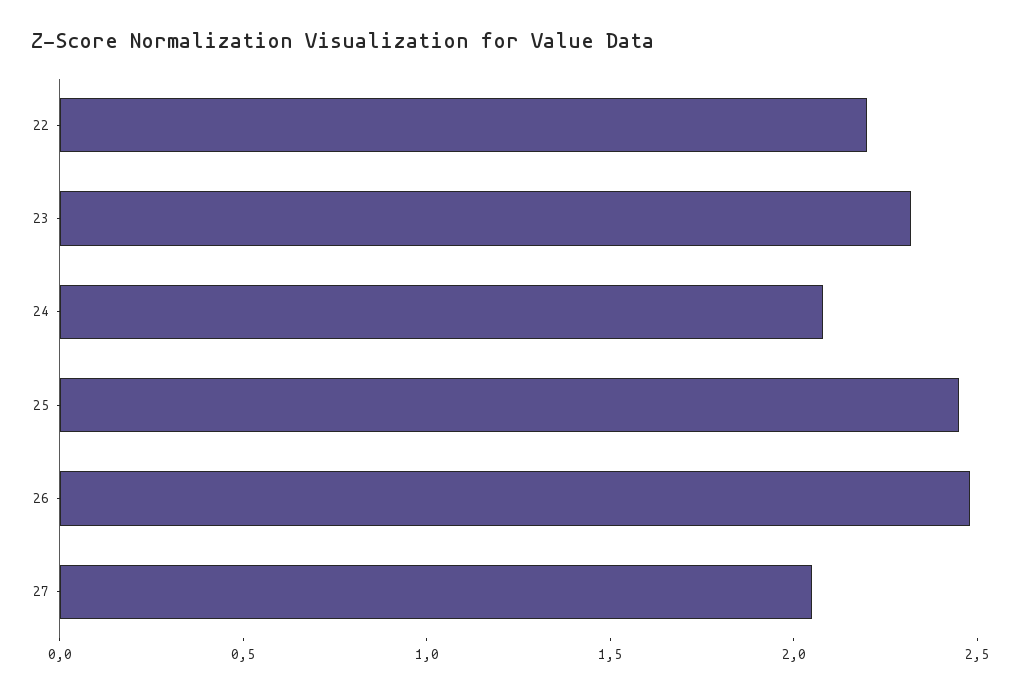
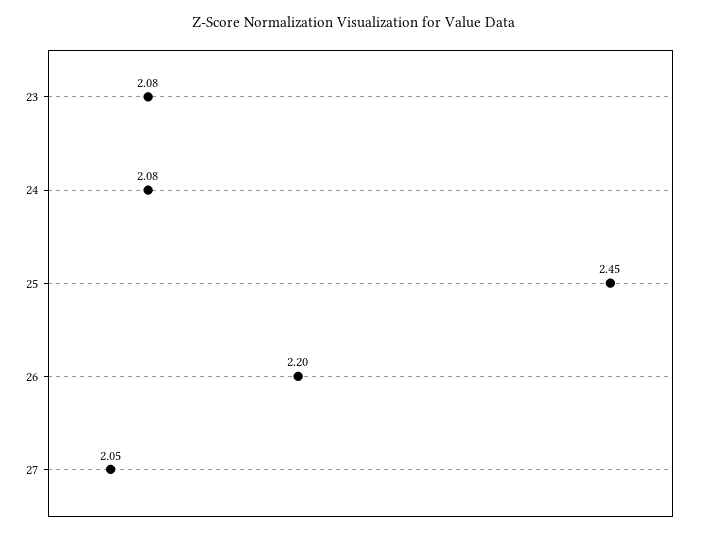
22: 2.2 -> none
23: 2.3 -> 2.08
26: 2.5 -> 2.2

